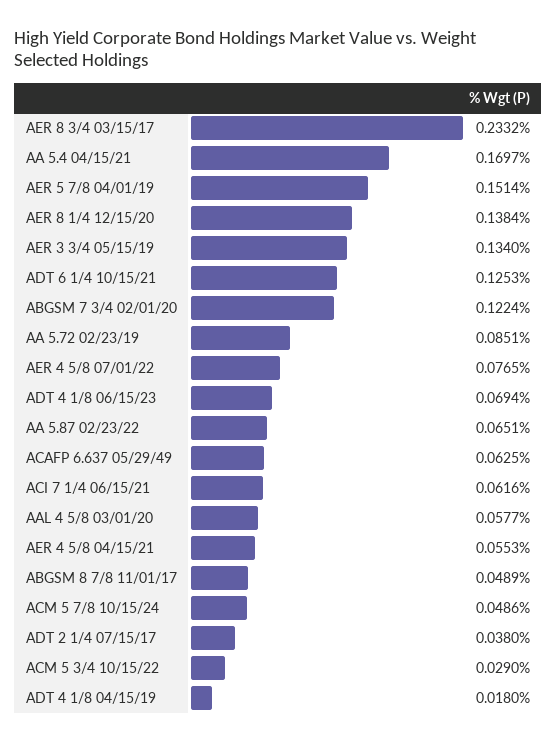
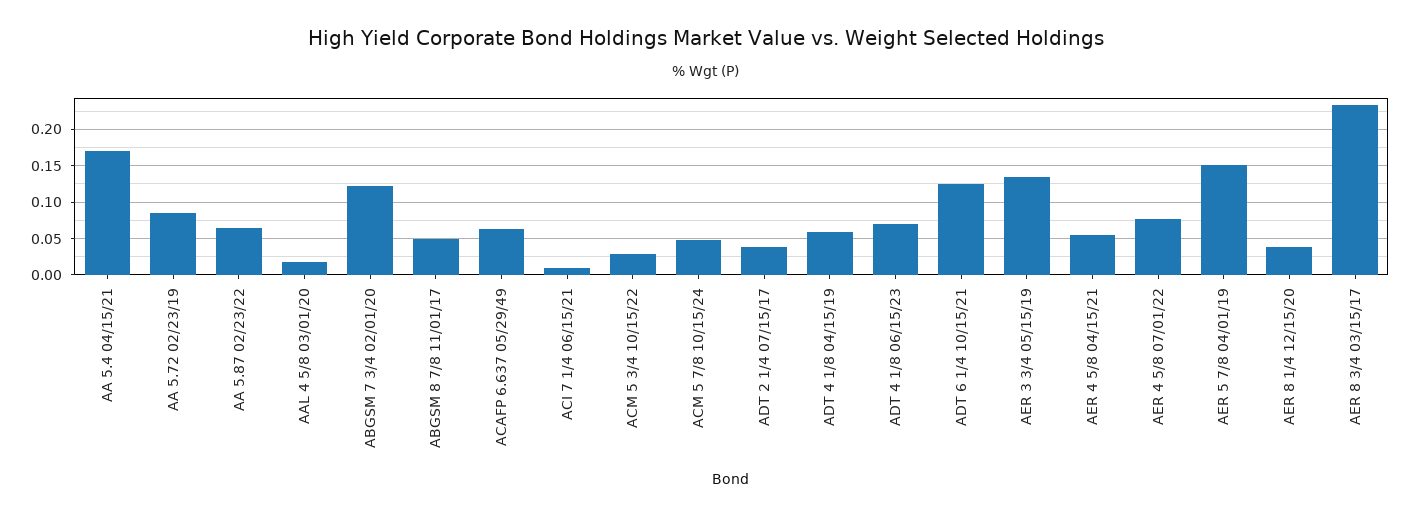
AER 8 1/4 12/15/20: 0.1384 -> 0.04
ACI 7 1/4 06/15/21: 0.0616 -> 0.01
AAL 4 5/8 03/01/20: 0.0577 -> 0.02
ADT 4 1/8 04/15/19: 0.018 -> 0.06

